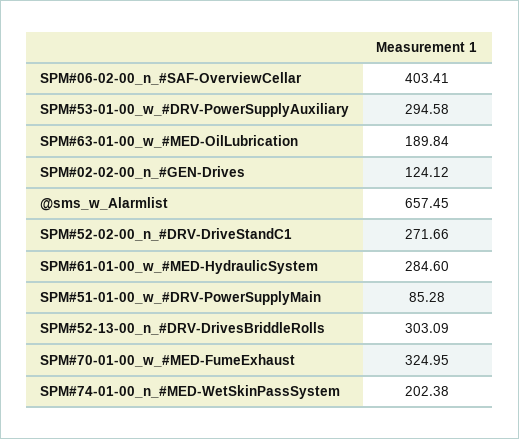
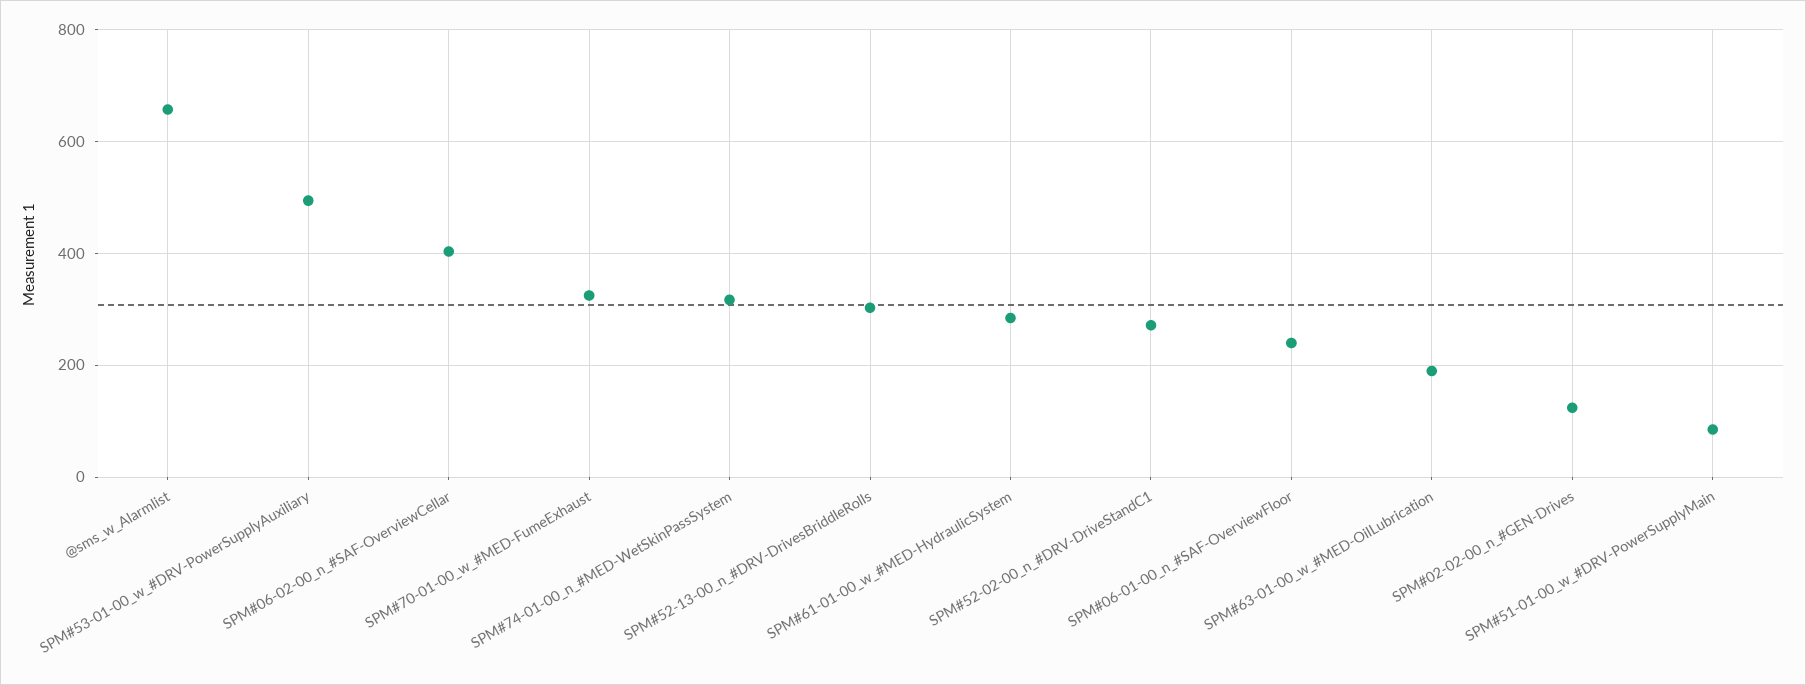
SPM#53-01-00_w_#DRV-PowerSupplyAuxiliary: 294.58 -> 500
SPM#74-01-00_n_#MED-WetSkinPassSystem: 202.38 -> 320
SPM#06-01-00_n_#SAF-OverviewFloor: none -> 240

